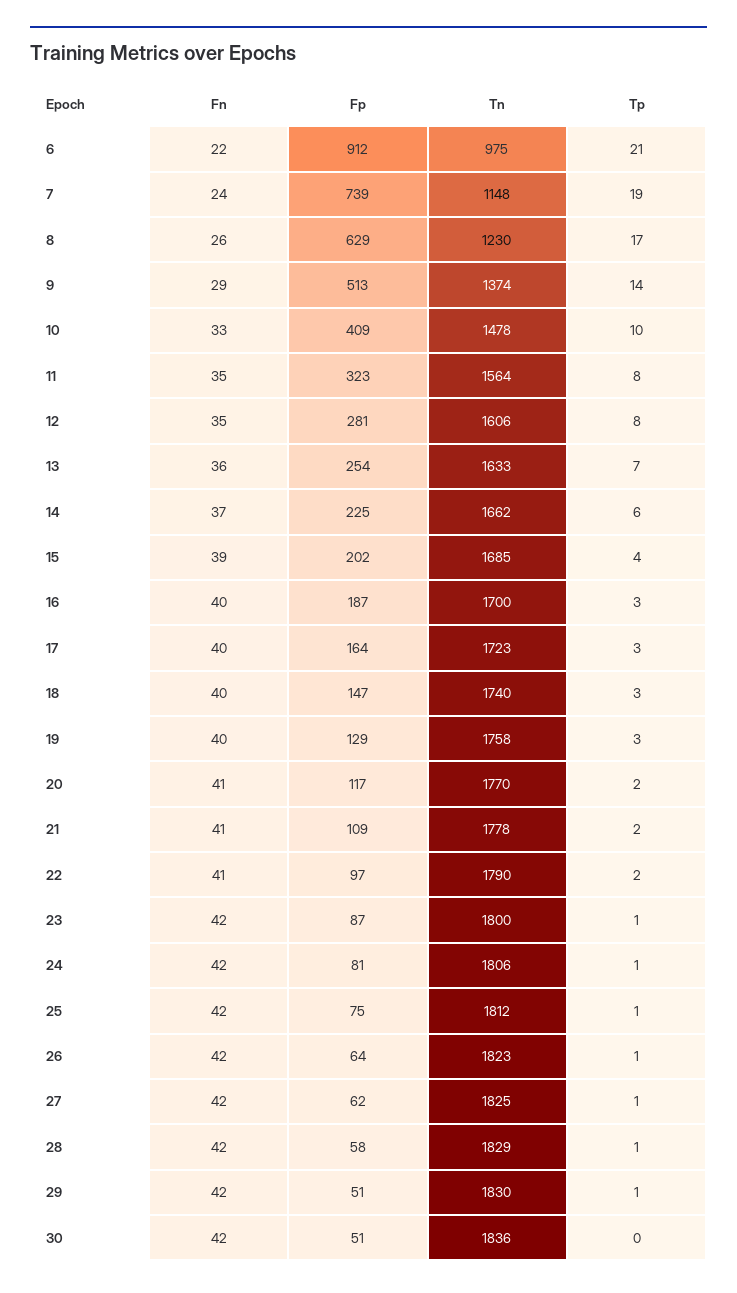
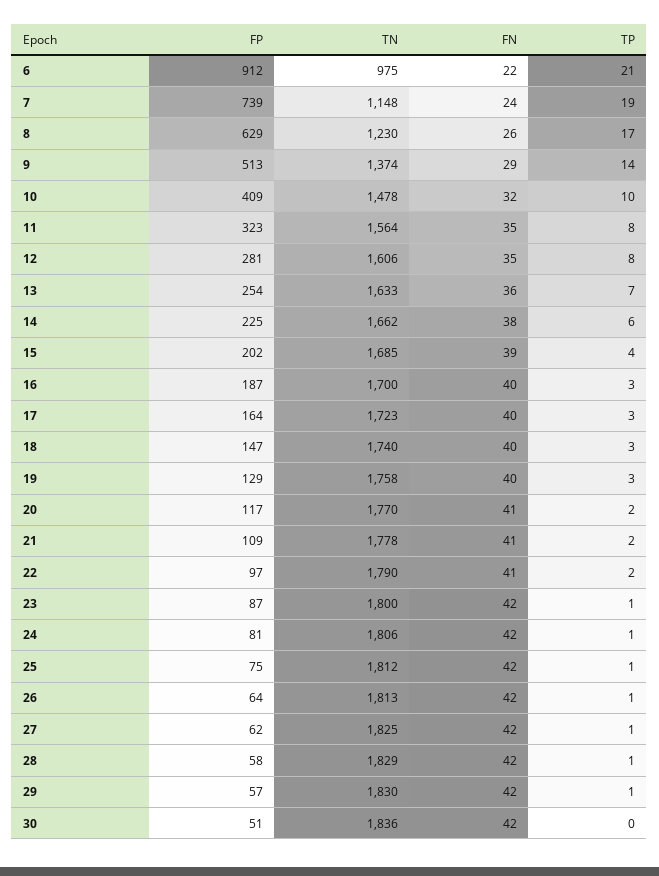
Fn, 10: 33 -> 32
Fn, 14: 37 -> 38
Tn, 26: 1823 -> 1813
Fp, 29: 51 -> 57

